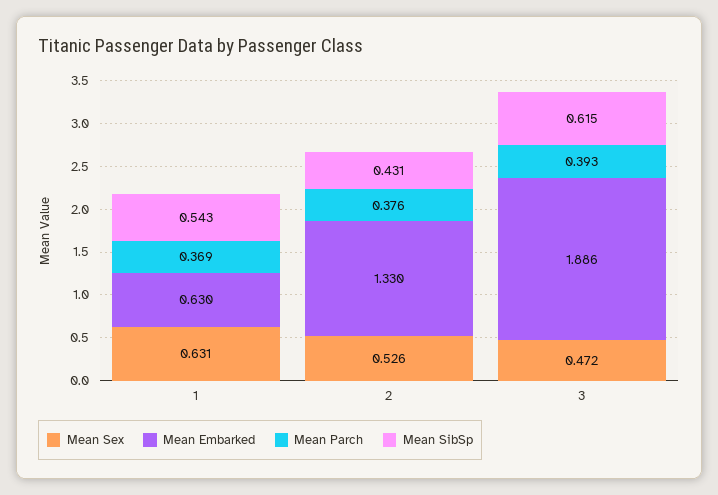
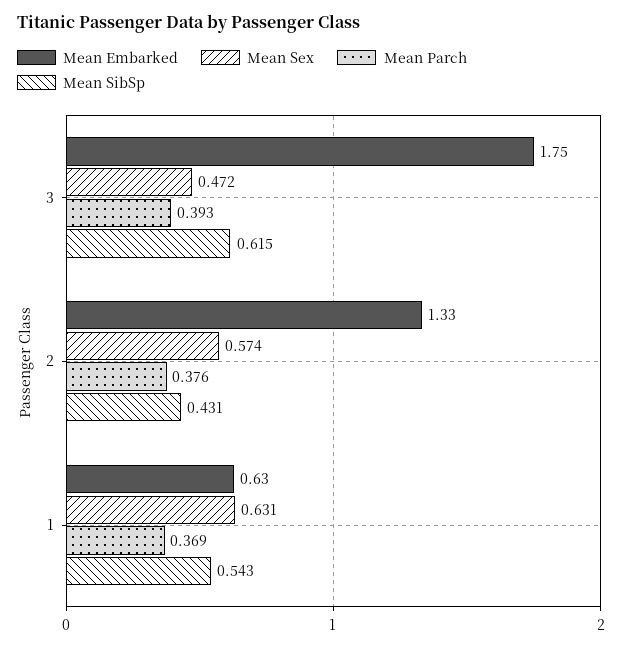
Mean Sex, 2: 0.526 -> 0.574
Mean Embarked, 3: 1.886 -> 1.75

